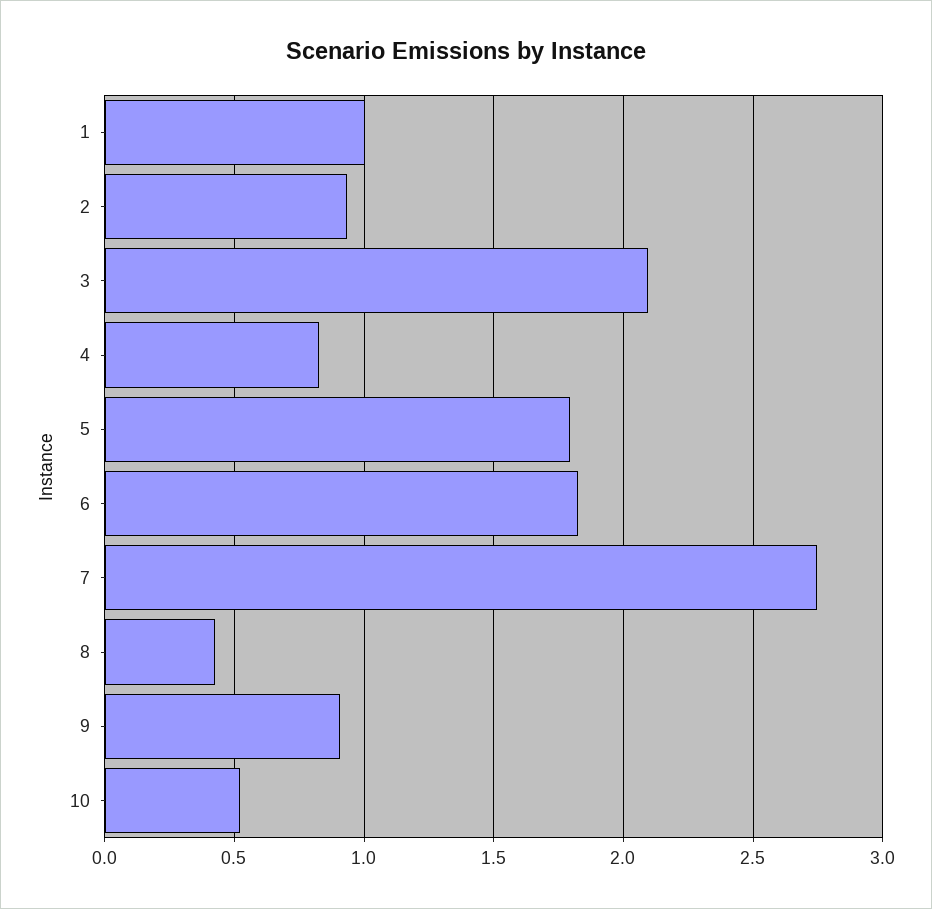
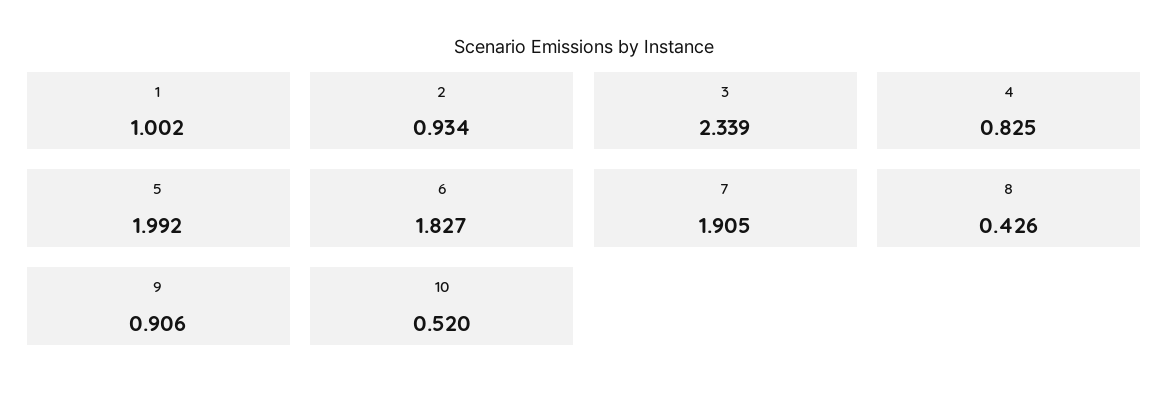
3: 2.1 -> 2.339
5: 1.8 -> 1.992
7: 2.75 -> 1.905

